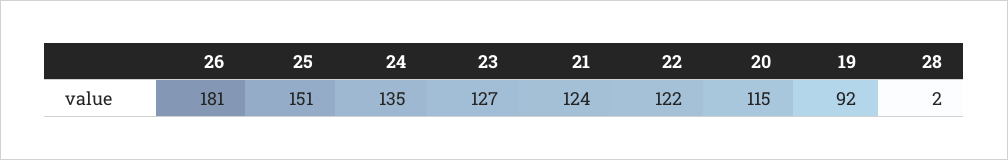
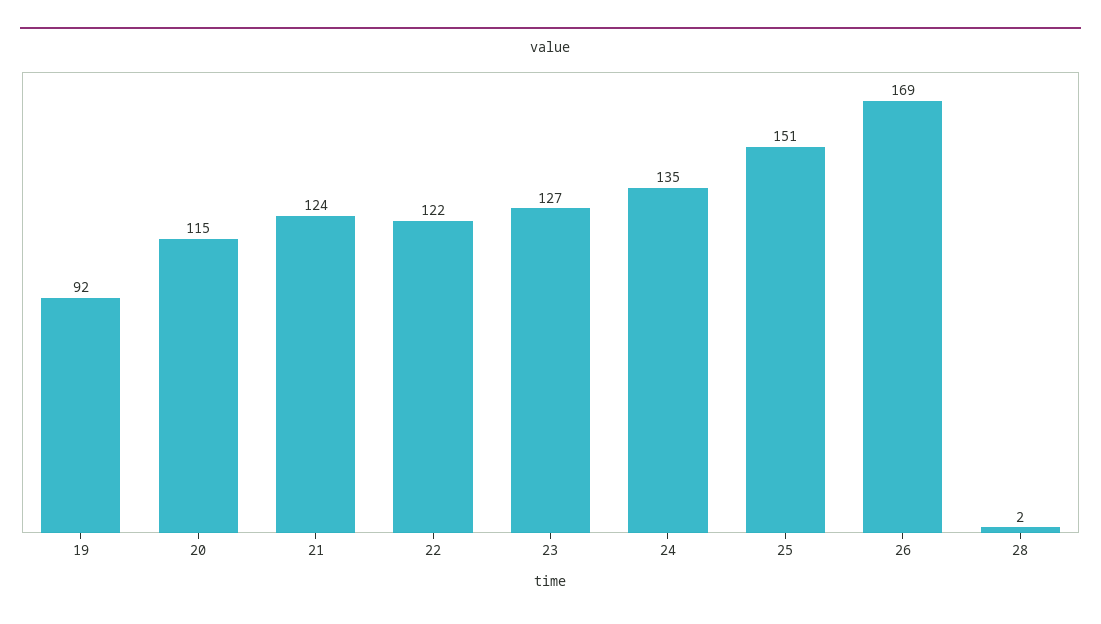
26: 181 -> 169

